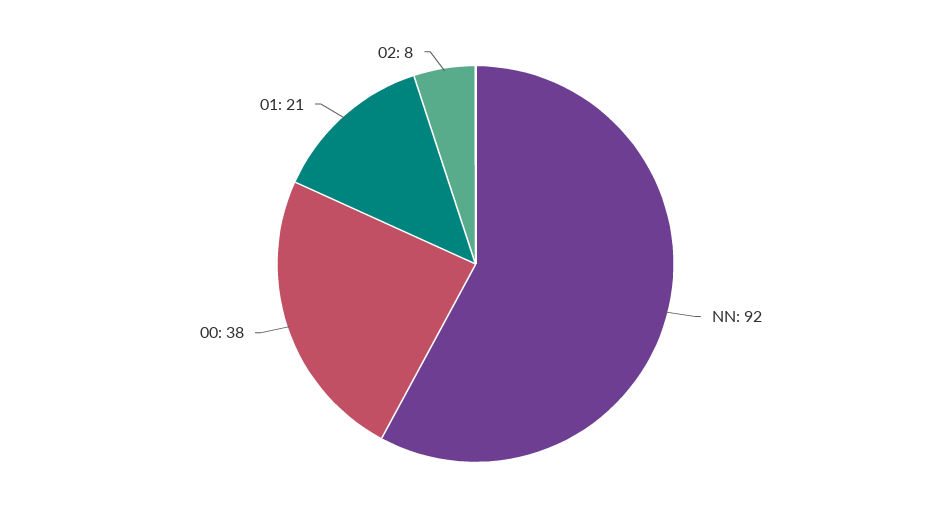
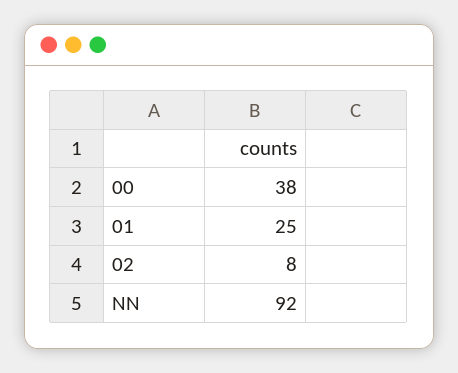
01: 21 -> 25

